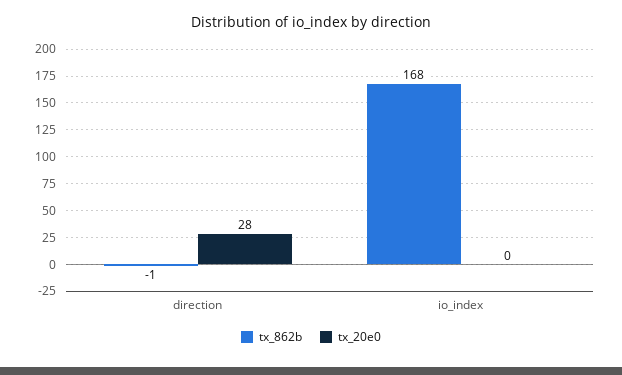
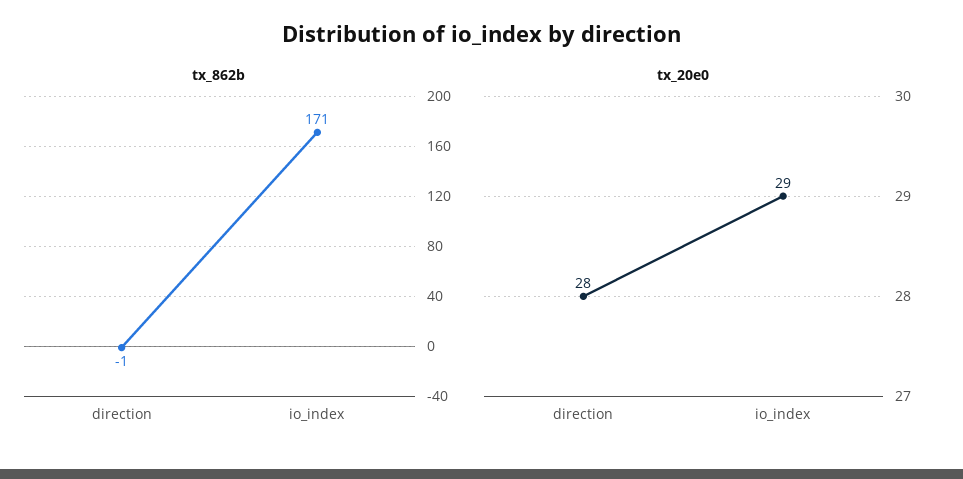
tx_862b, io_index: 168 -> 171
tx_20e0, io_index: 0 -> 29

